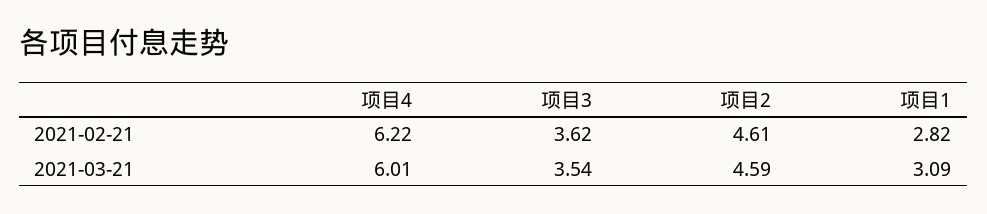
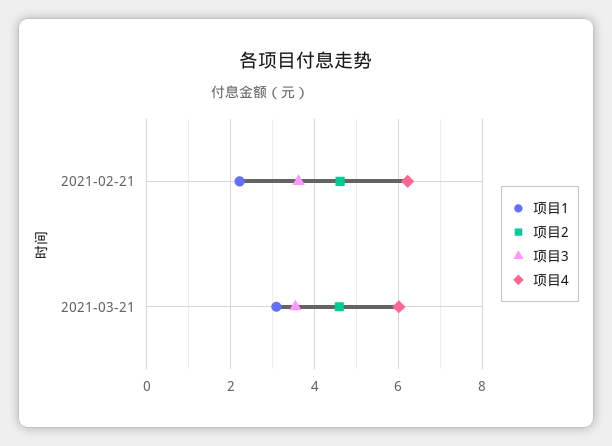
项目1, 2021-02-21: 2.82 -> 2.2

